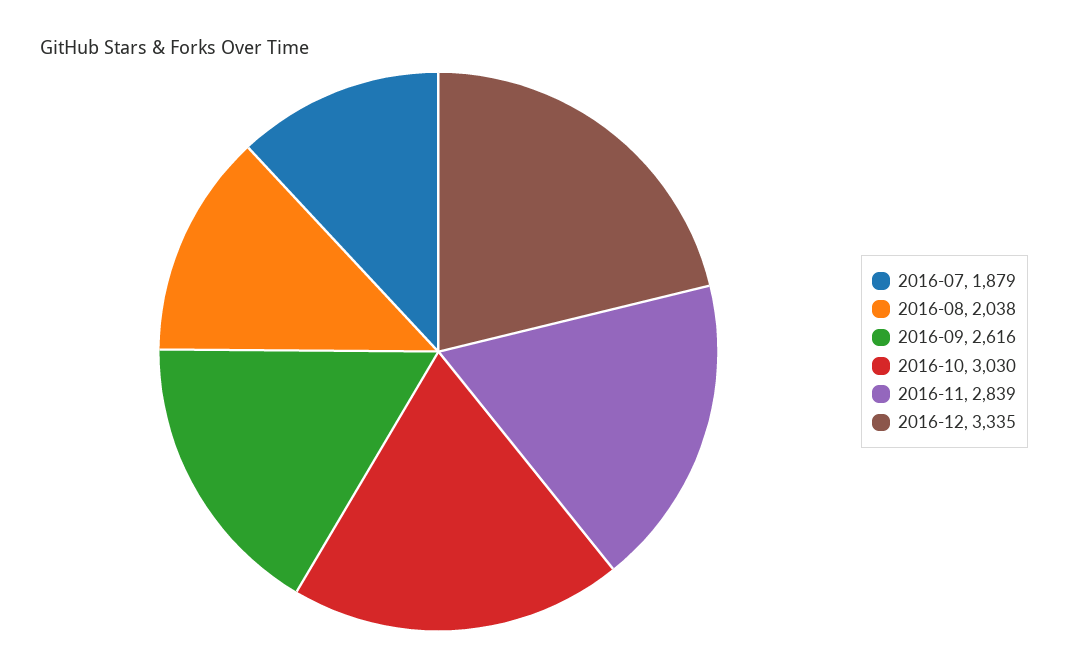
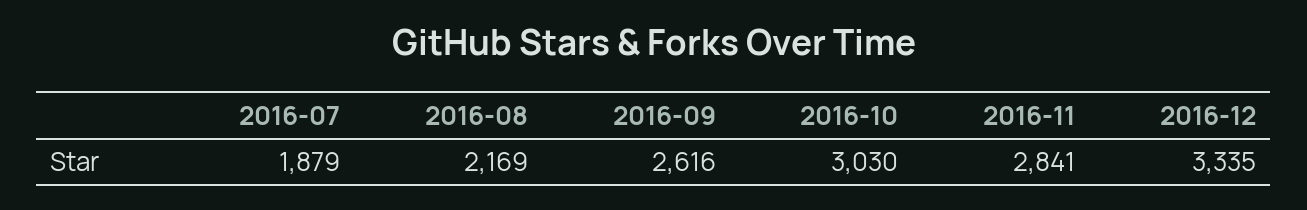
2016-08: 2038 -> 2169
2016-11: 2839 -> 2841

